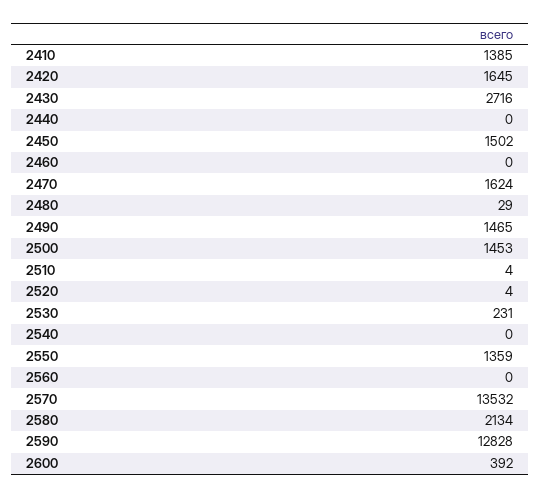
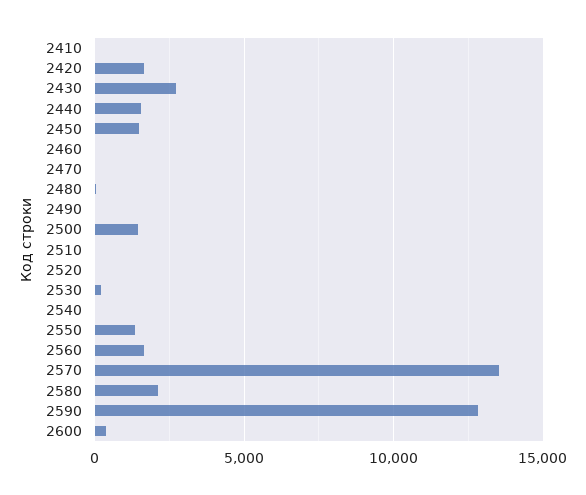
2410: 1385 -> 0
2440: 0 -> 1500
2470: 1624 -> 0
2490: 1465 -> 0
2560: 0 -> 1500

